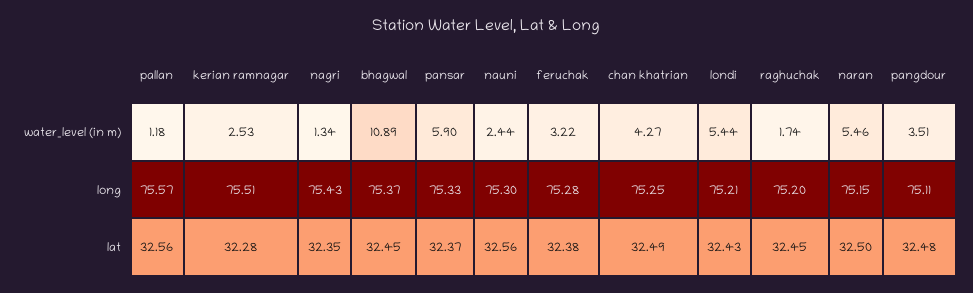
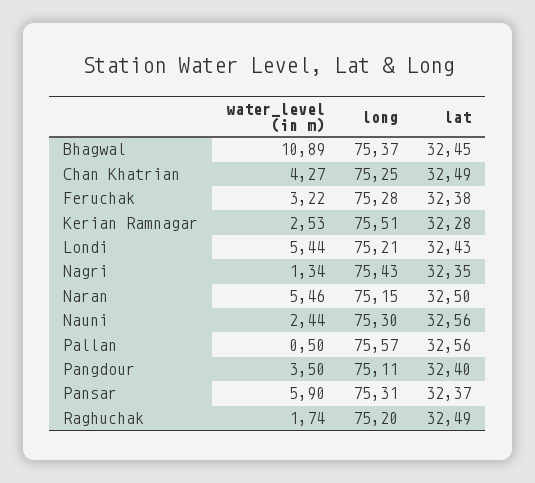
pallan, water_level (in m): 1.18 -> 0.5
pangdour, water_level (in m): 3.51 -> 3.5
pansar, long: 75.33 -> 75.31
raghuchak, lat: 32.45 -> 32.49
pangdour, lat: 32.48 -> 32.4

